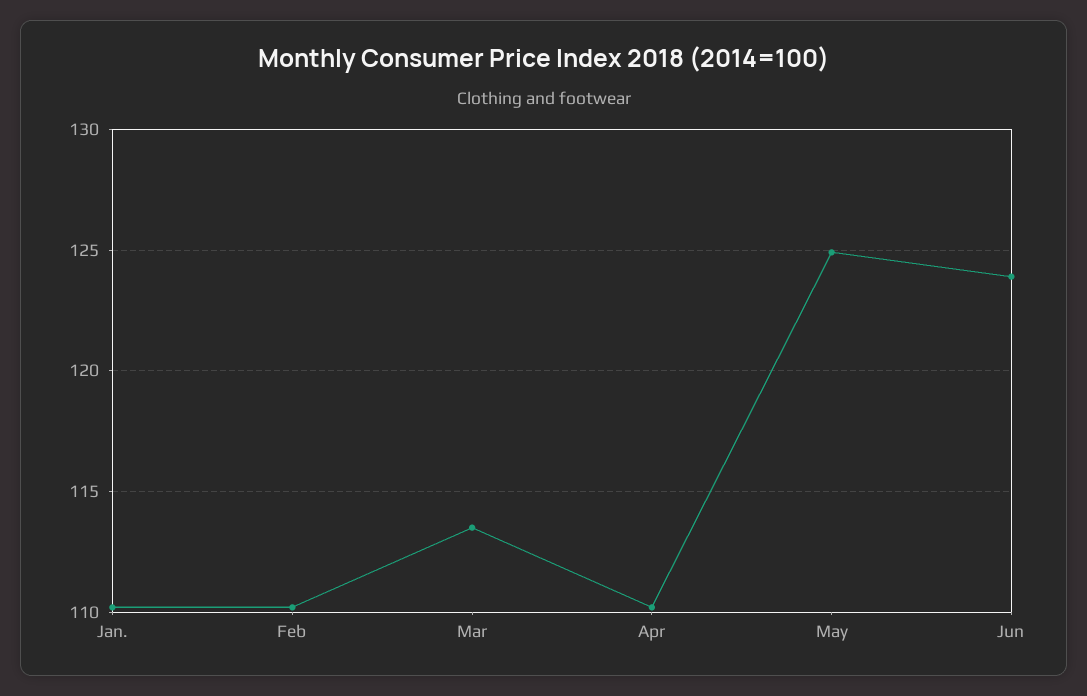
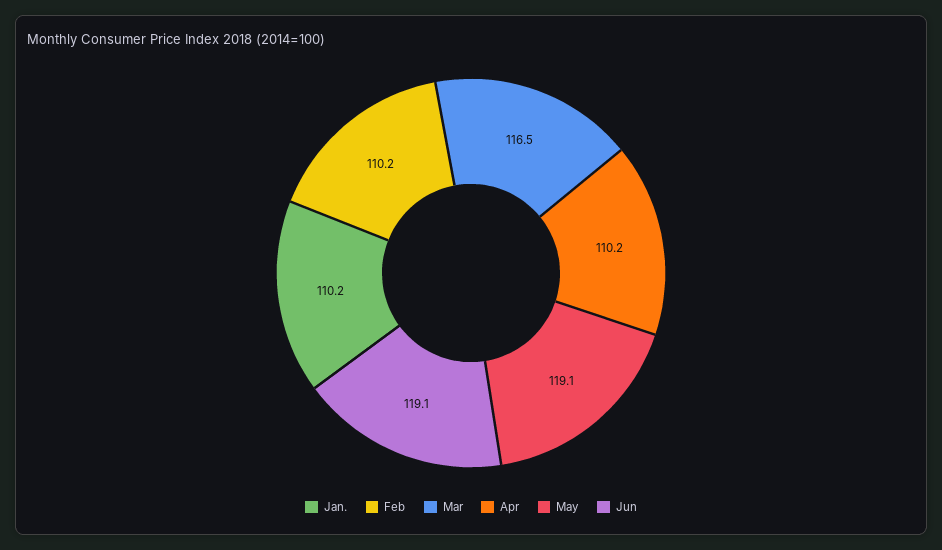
Mar: 113.5 -> 116.5
May: 125 -> 119.1
Jun: 124 -> 119.1

